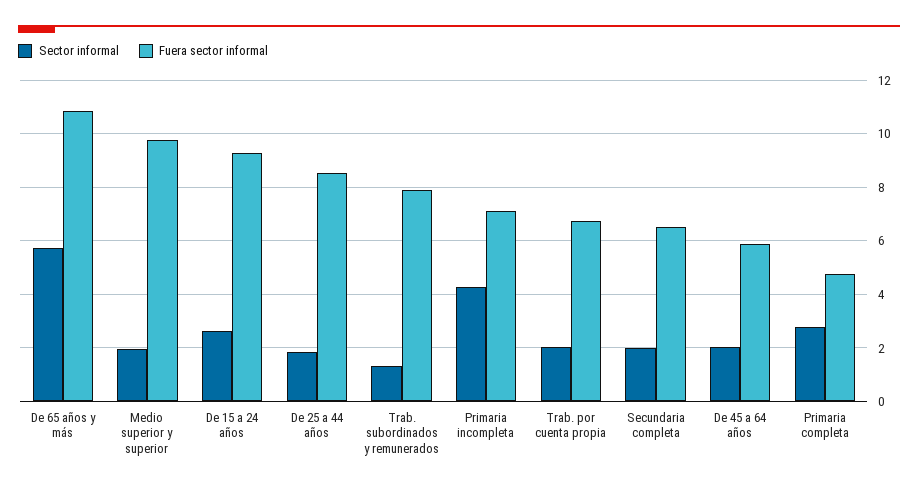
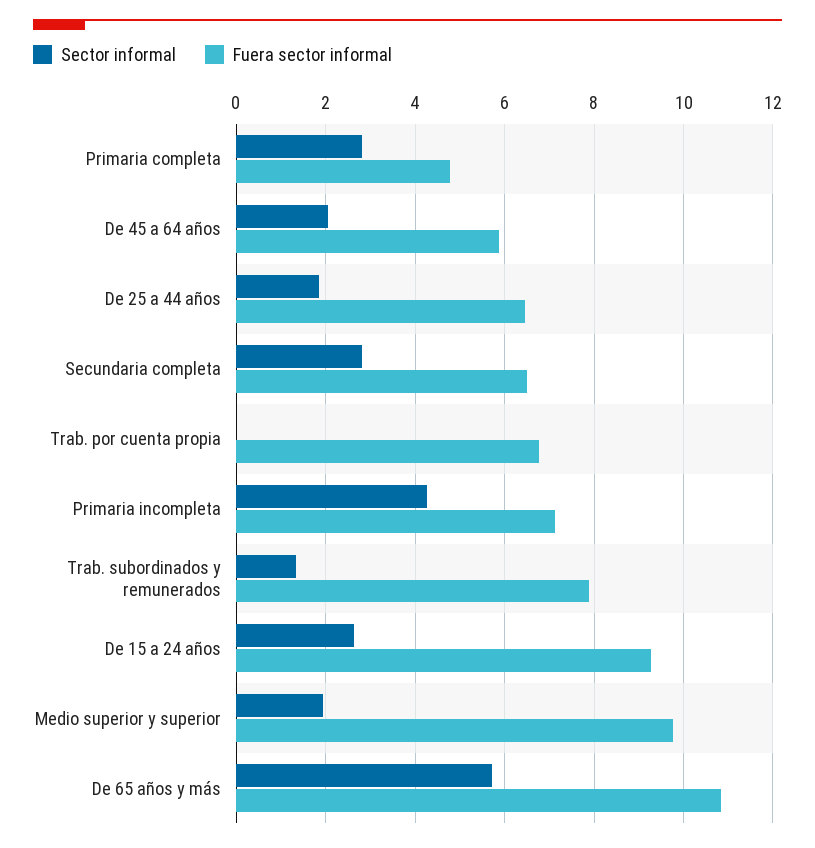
Fuera sector informal, De 25 a 44 años: 8.5 -> 6.4
Sector informal, Trab. por cuenta propia: 2 -> 0
Sector informal, Secundaria completa: 2 -> 2.8

